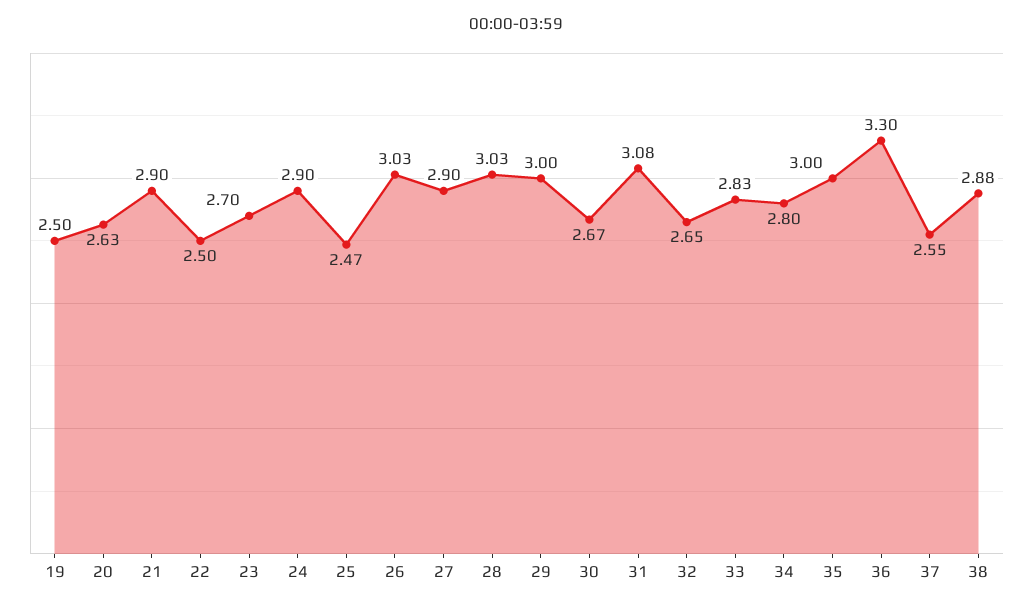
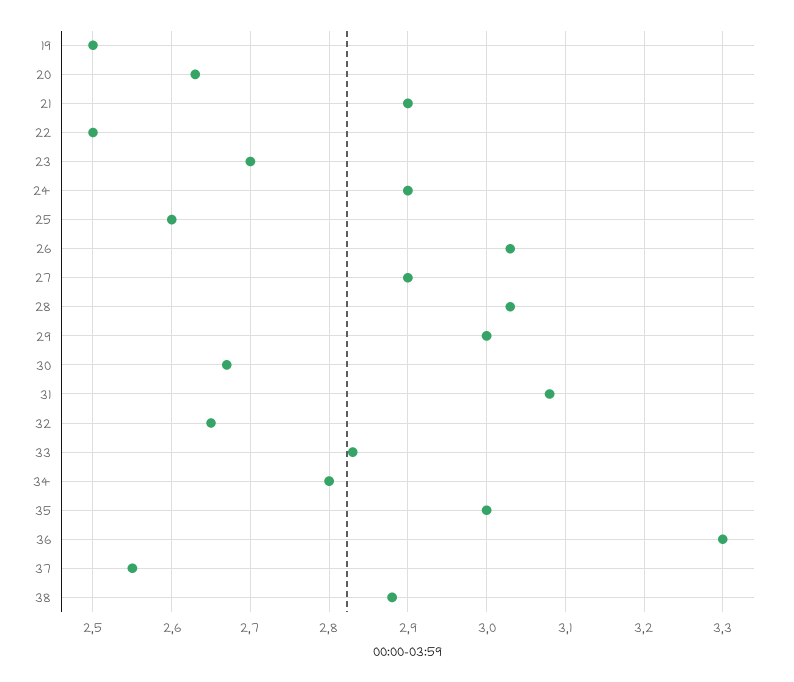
25: 2.47 -> 2.6

